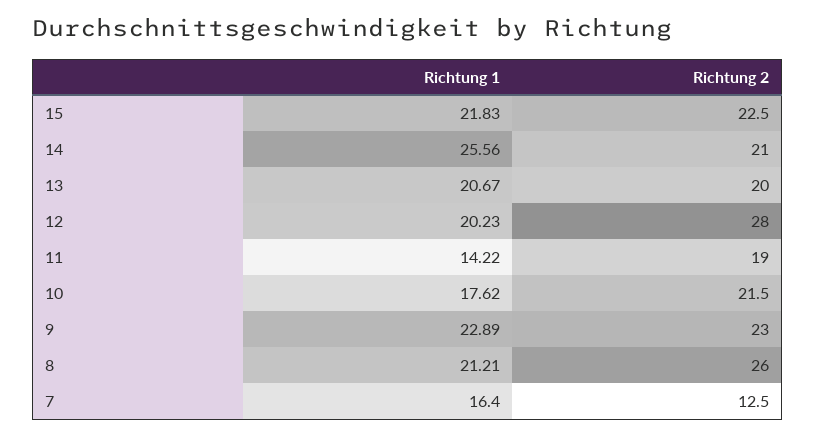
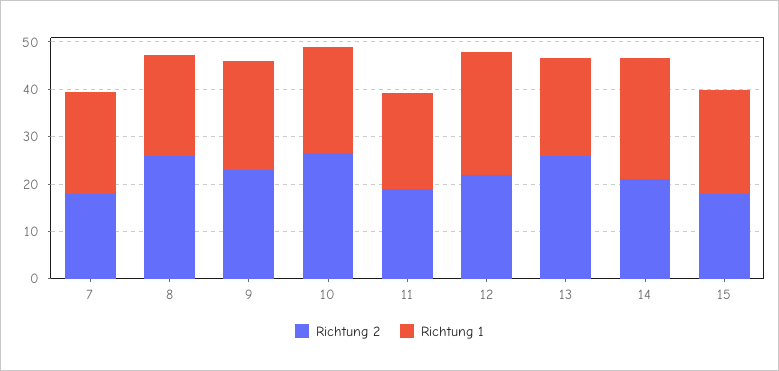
Richtung 2, 15: 22.5 -> 18
Richtung 2, 13: 20 -> 26
Richtung 1, 12: 20.23 -> 26
Richtung 2, 12: 28 -> 22
Richtung 1, 11: 14.22 -> 20
Richtung 1, 10: 17.62 -> 22
Richtung 2, 10: 21.5 -> 26
Richtung 1, 7: 16.4 -> 22
Richtung 2, 7: 12.5 -> 18

